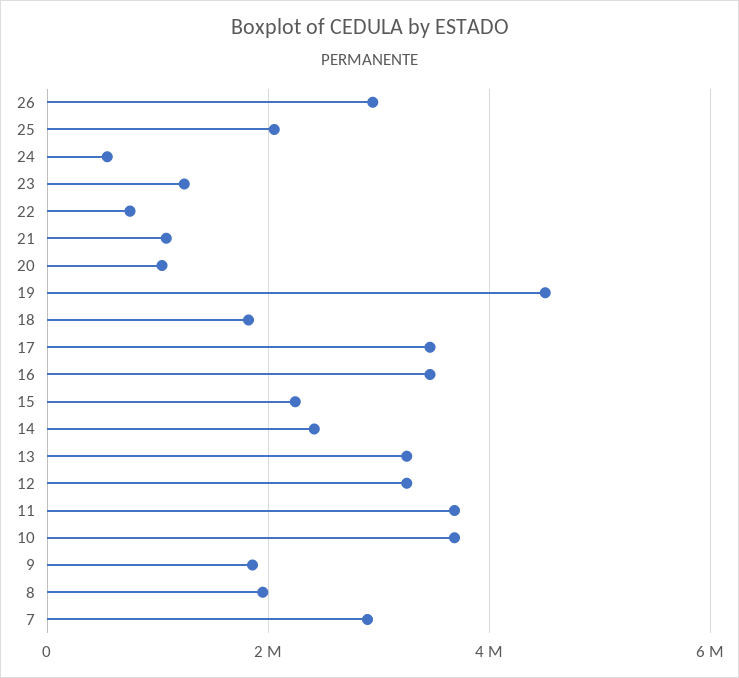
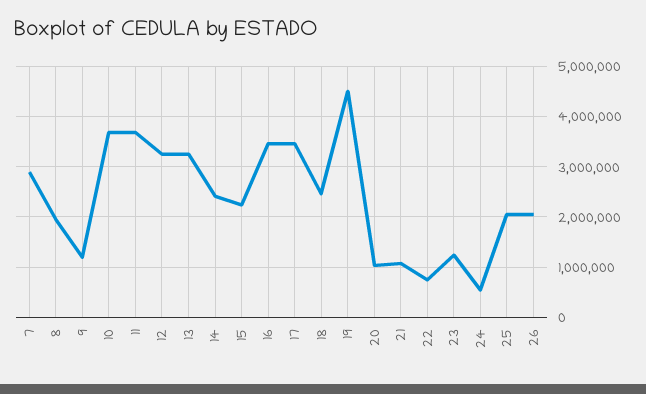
26: 3000000 -> 2000000
18: 1800000 -> 2400000
9: 1800000 -> 1200000

